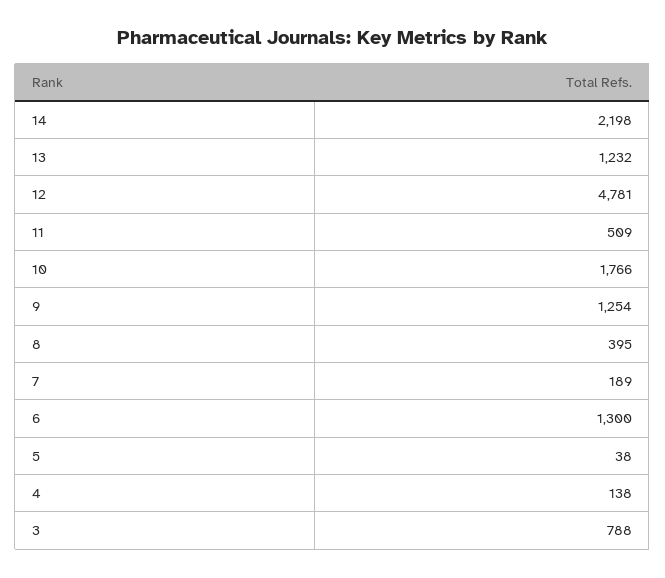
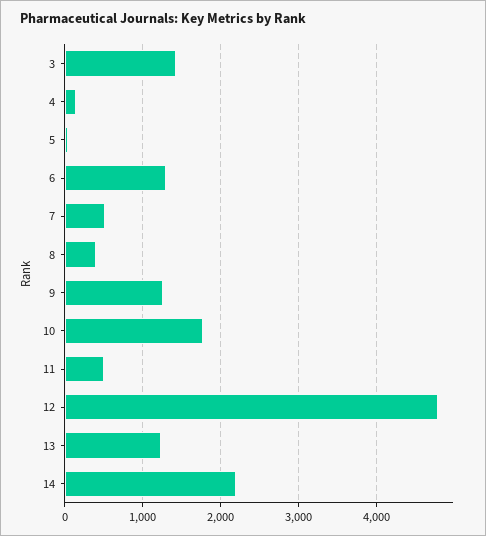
7: 189 -> 500
3: 788 -> 1400

